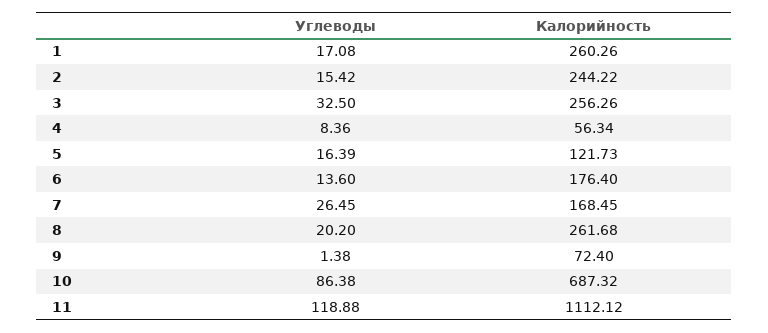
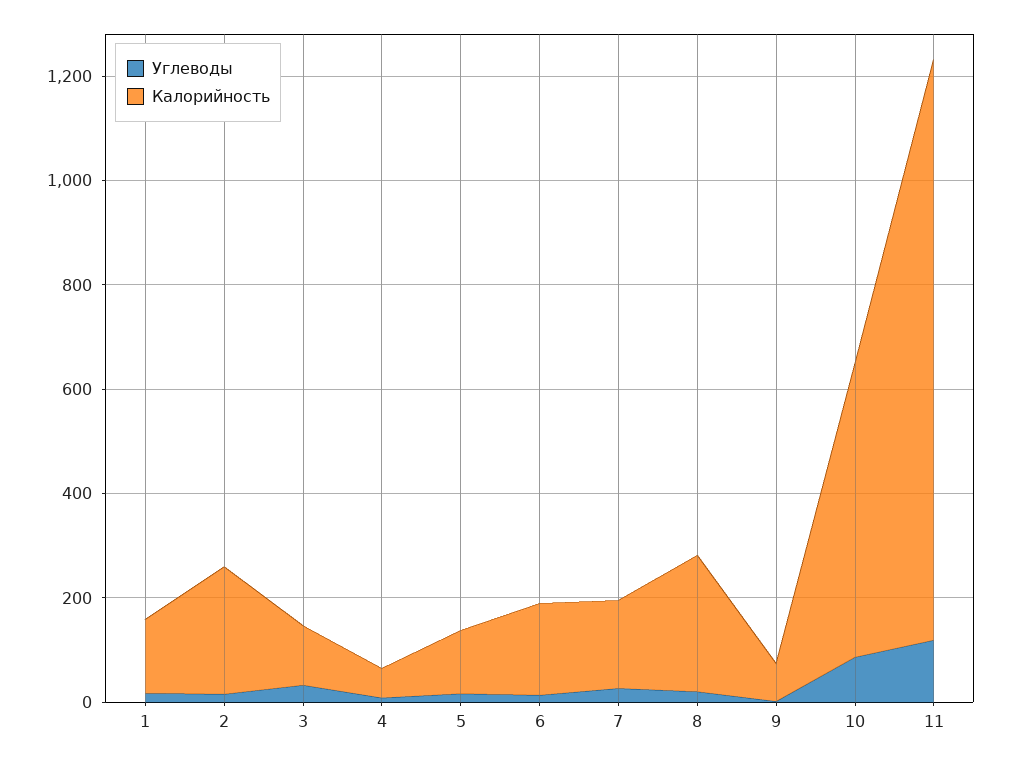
Калорийность, 1: 260.26 -> 150
Калорийность, 3: 256.26 -> 100
Калорийность, 10: 687.32 -> 550

